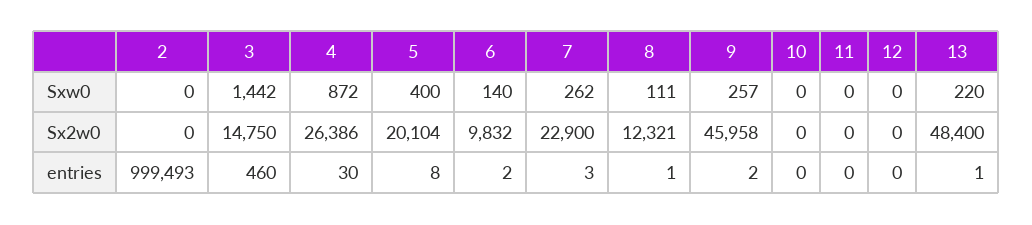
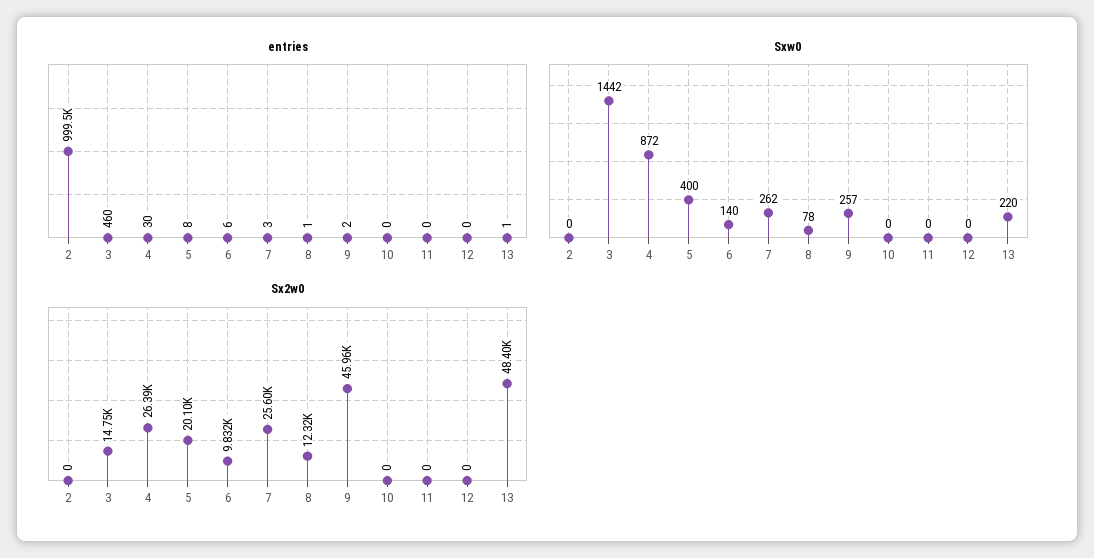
Sxw0, 8: 111 -> 78
Sx2w0, 7: 22900 -> 25600
entries, 6: 2 -> 6

